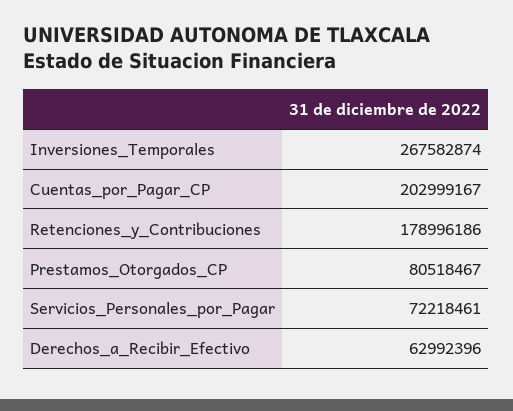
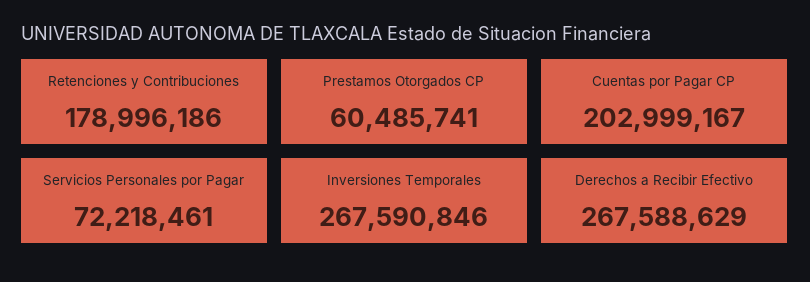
Inversiones_Temporales: 267582874 -> 267590846
Prestamos_Otorgados_CP: 80518467 -> 60485741
Derechos_a_Recibir_Efectivo: 62992396 -> 267588629

